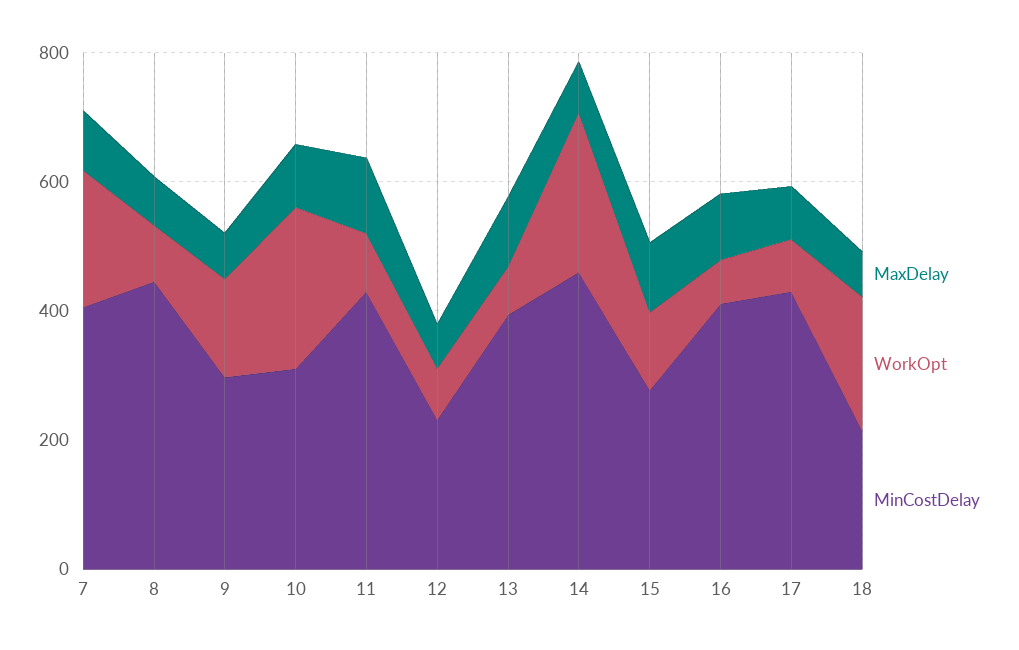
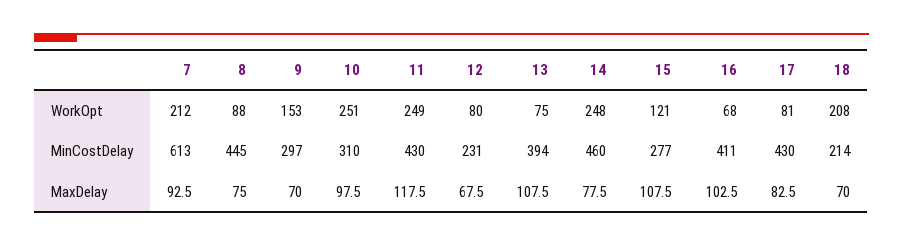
MinCostDelay, 7: 400 -> 613
WorkOpt, 11: 100 -> 249

